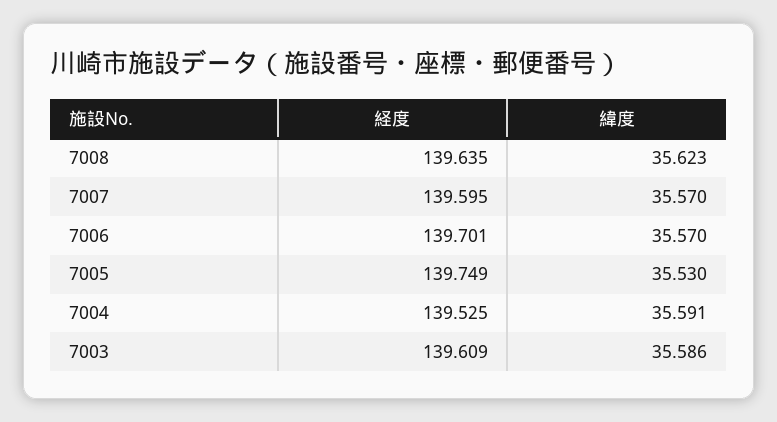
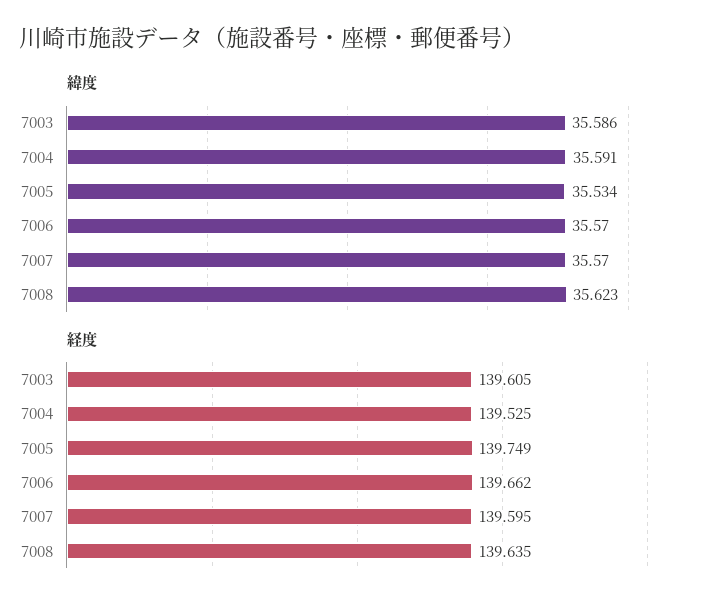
経度, 7006: 139.701 -> 139.662
緯度, 7005: 35.53 -> 35.534
経度, 7003: 139.609 -> 139.605

